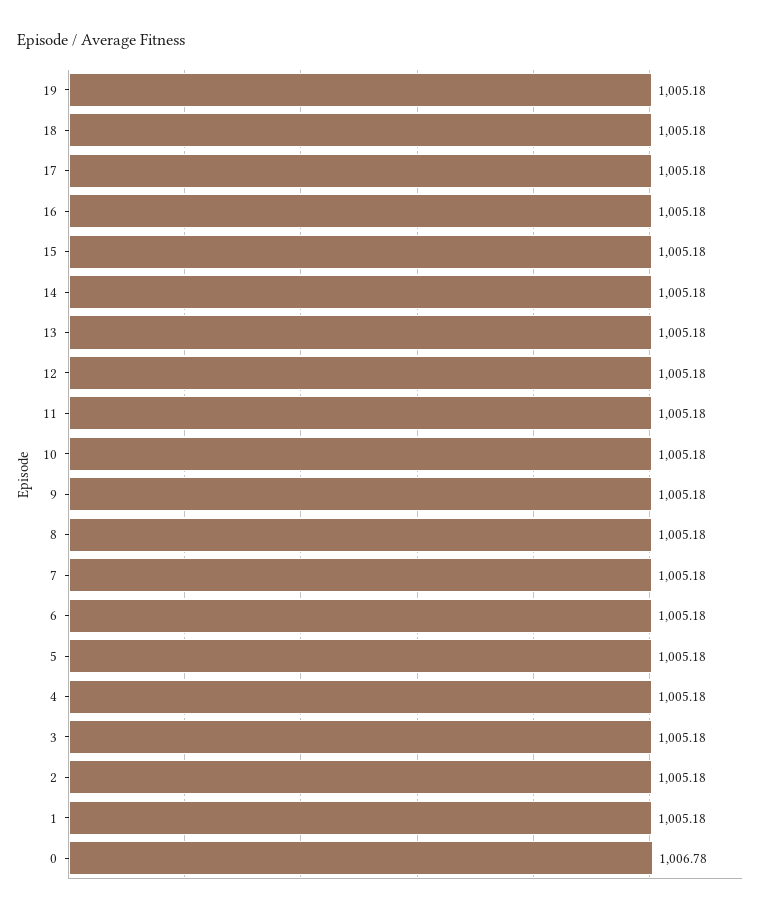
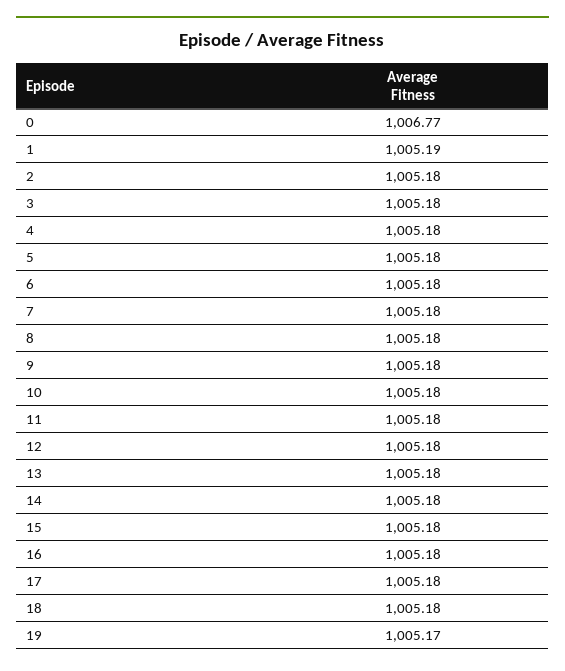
19: 1005.18 -> 1005.17
1: 1005.18 -> 1005.19
0: 1006.78 -> 1006.77

